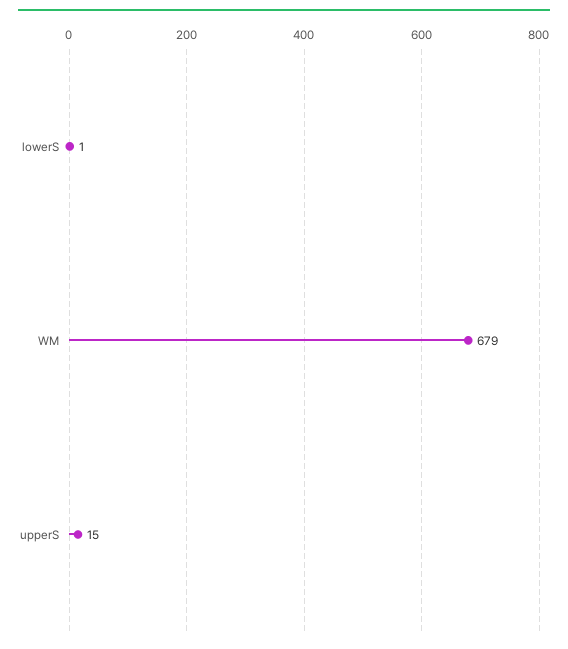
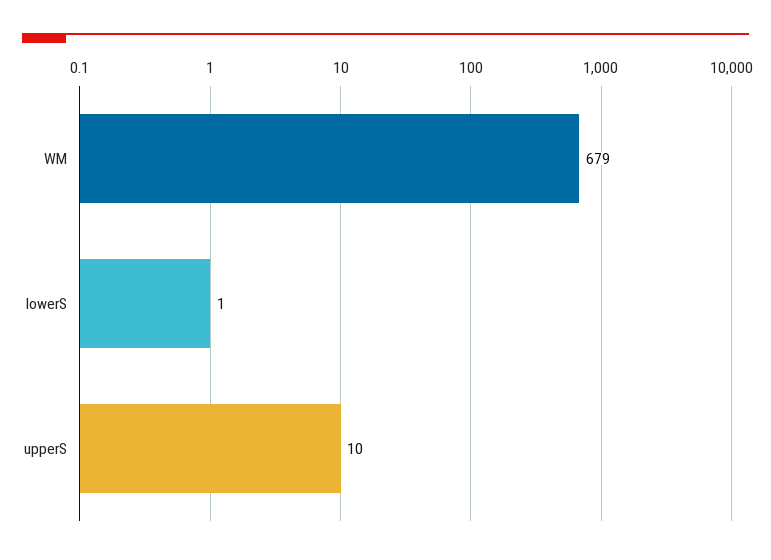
upperS: 15 -> 10

